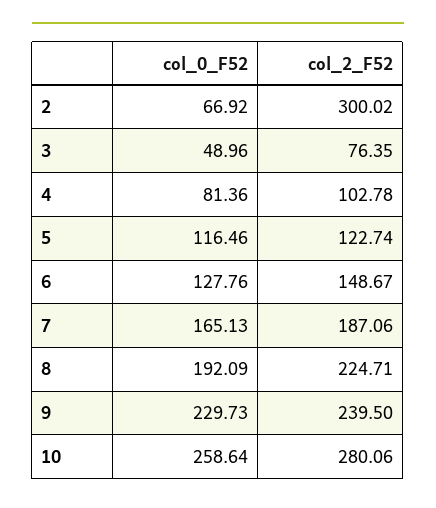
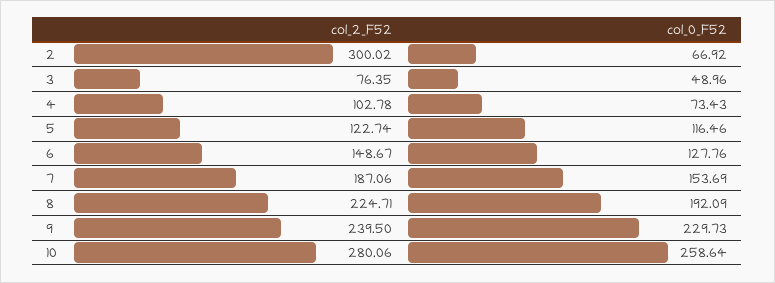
col_0_F52, 4: 81.36 -> 73.43
col_0_F52, 7: 165.13 -> 153.69

